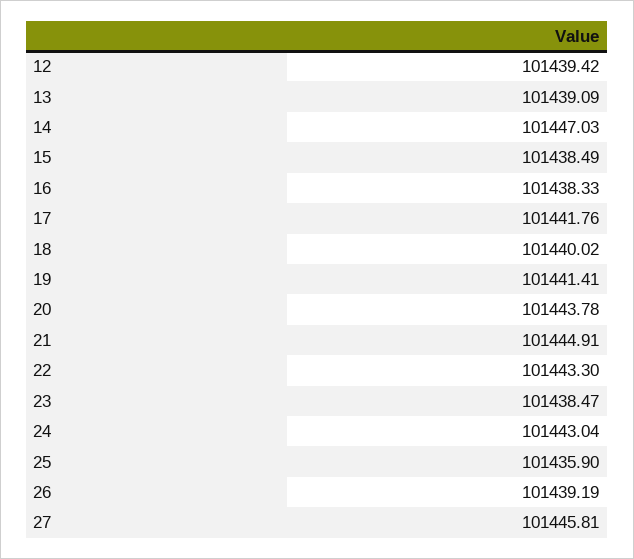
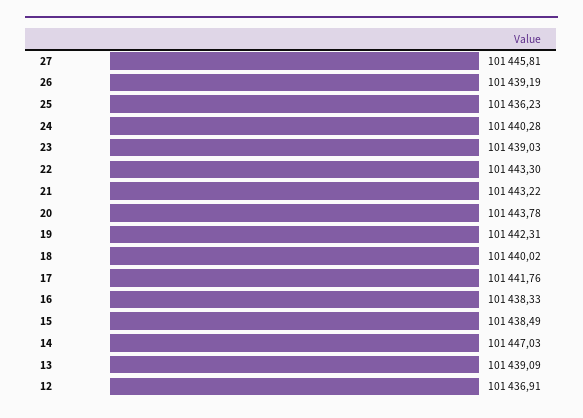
12: 101439.42 -> 101436.91
19: 101441.41 -> 101442.31
21: 101444.91 -> 101443.22
23: 101438.47 -> 101439.03
24: 101443.04 -> 101440.28
25: 101435.9 -> 101436.23

